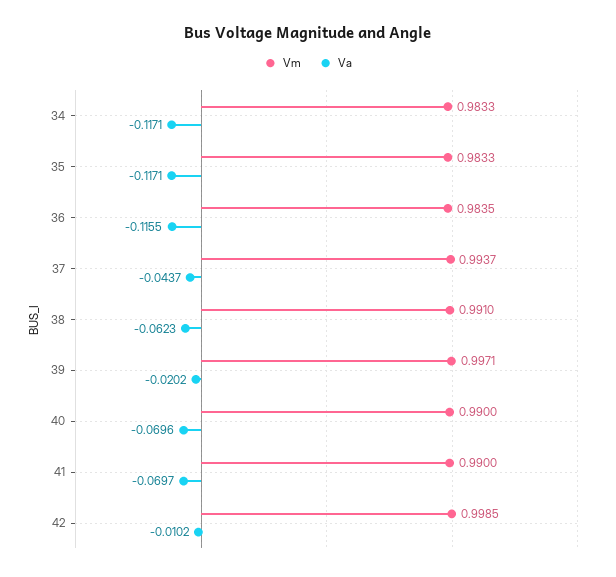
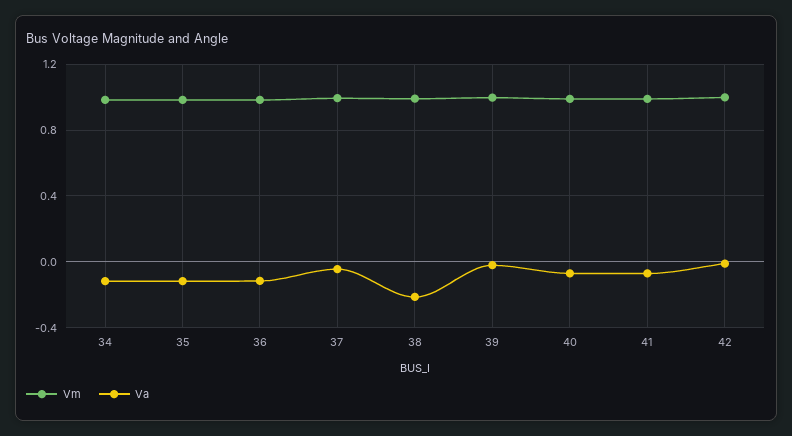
Va, 38: -0.0623 -> -0.2

